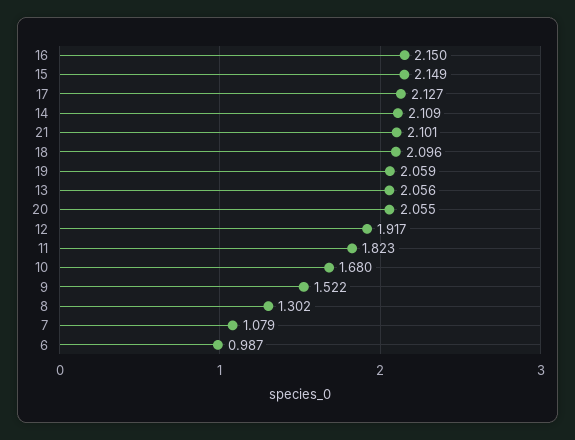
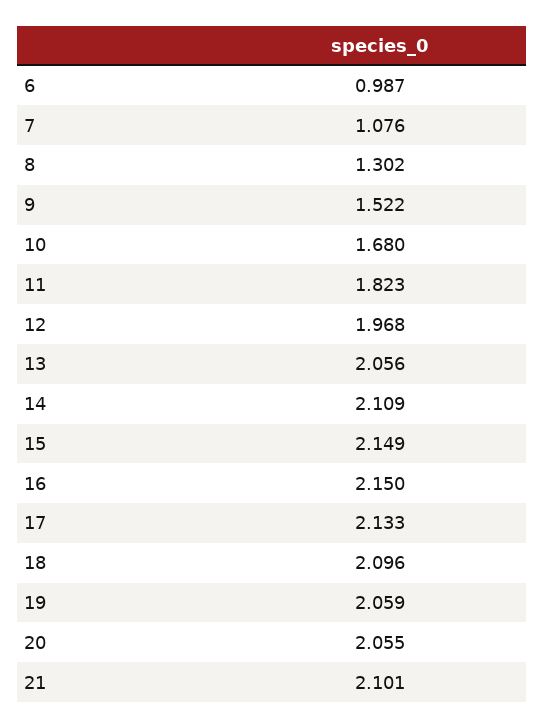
17: 2.127 -> 2.133
12: 1.917 -> 1.968
7: 1.079 -> 1.076

